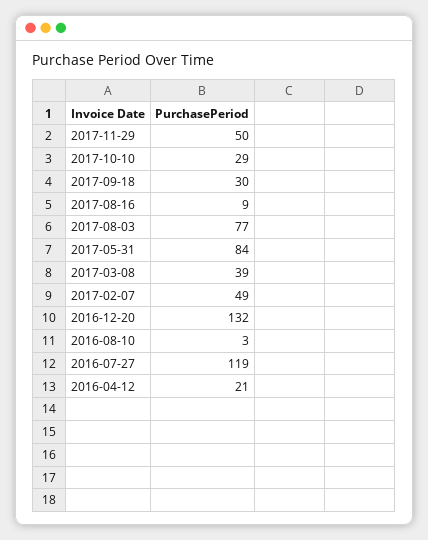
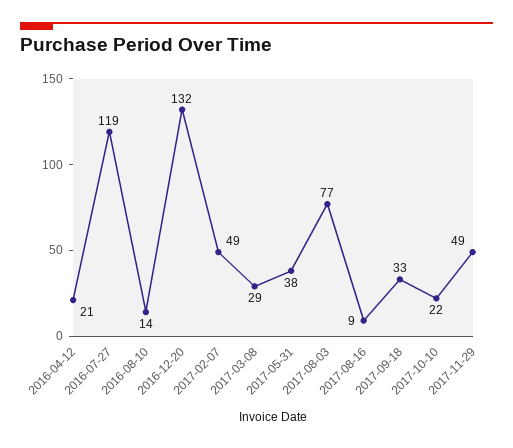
2017-11-29: 50 -> 49
2017-10-10: 29 -> 22
2017-09-18: 30 -> 33
2017-05-31: 84 -> 38
2017-03-08: 39 -> 29
2016-08-10: 3 -> 14

